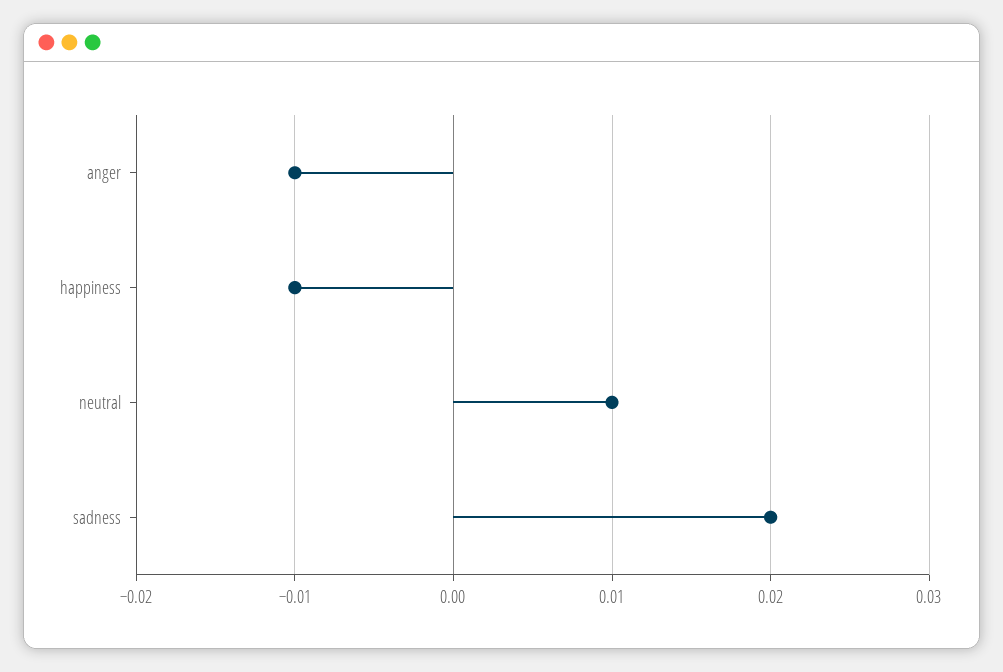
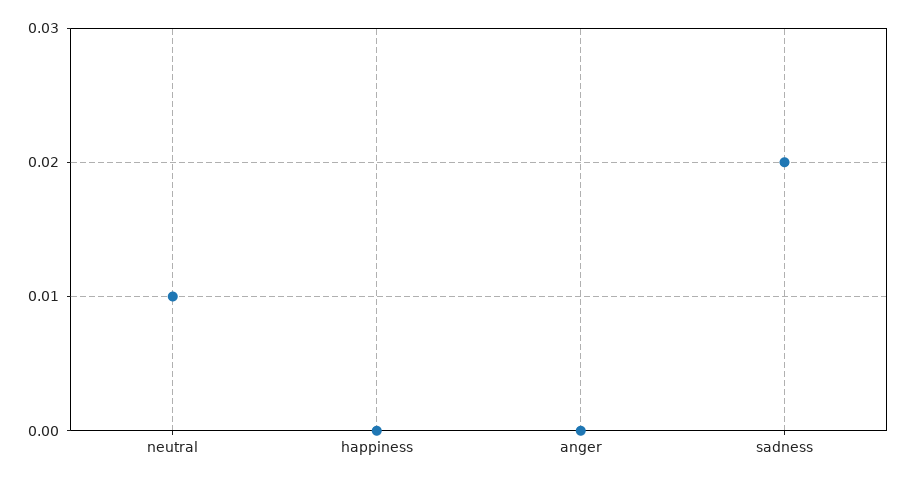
anger: -0.01 -> 0
happiness: -0.01 -> 0

